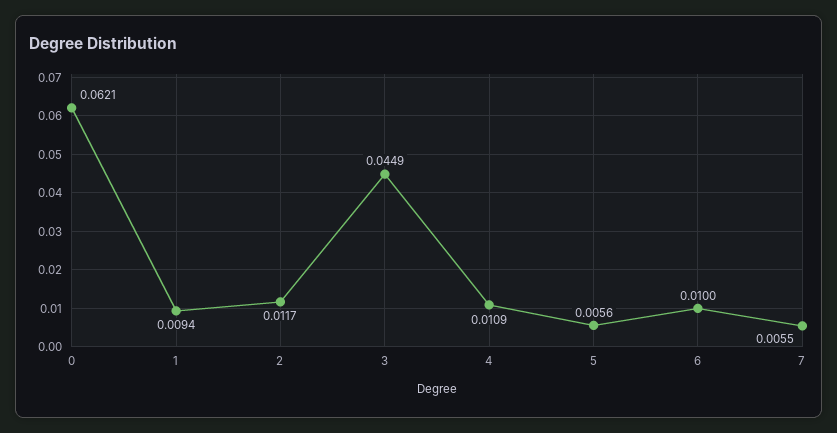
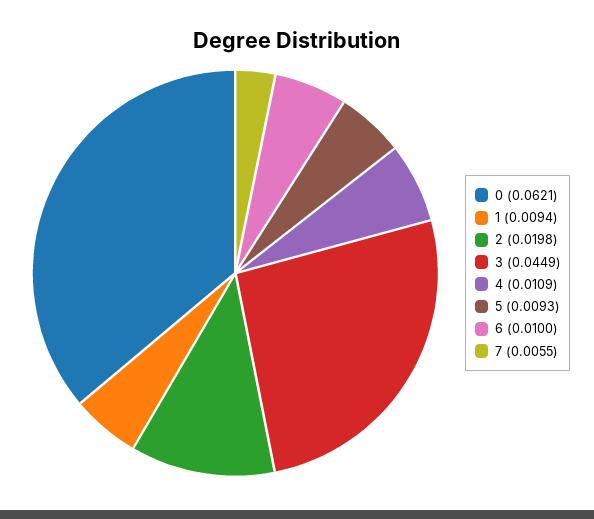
2: 0.0117 -> 0.0198
5: 0.0056 -> 0.0093

